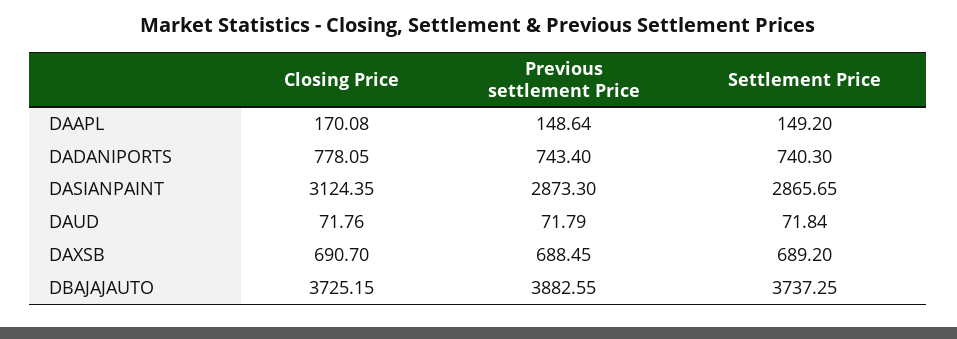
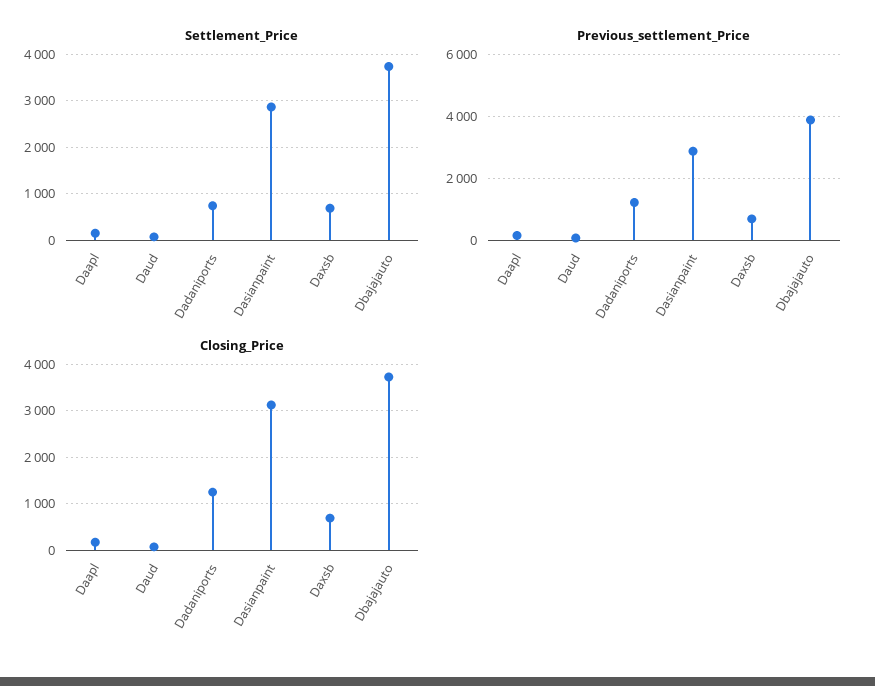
Closing Price, DADANIPORTS: 778.05 -> 1200
Previous settlement Price, DADANIPORTS: 743.4 -> 1200

